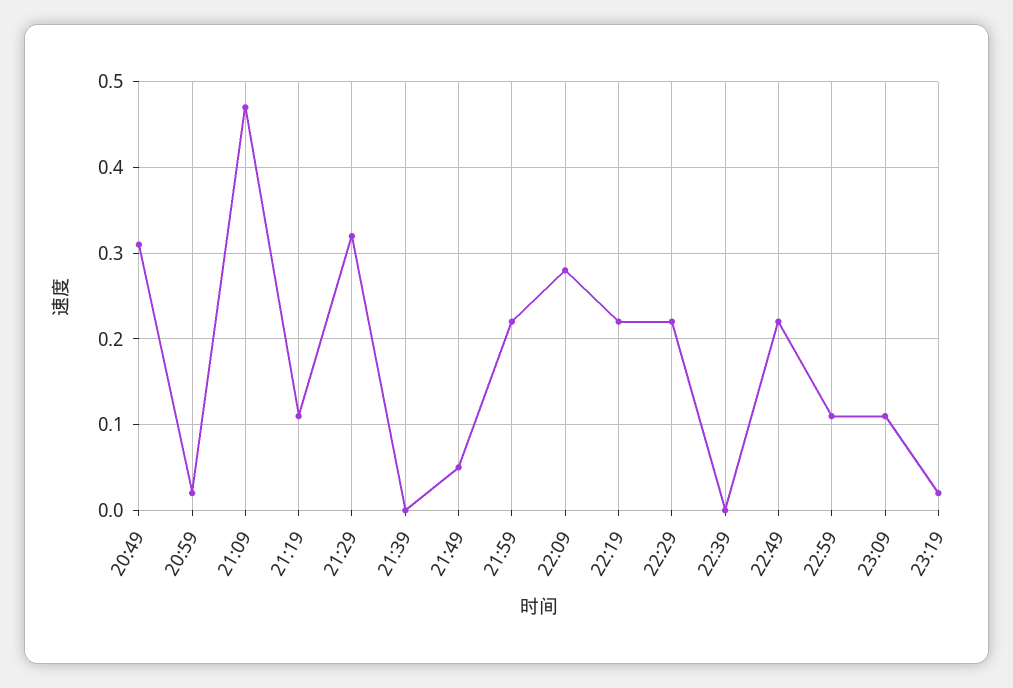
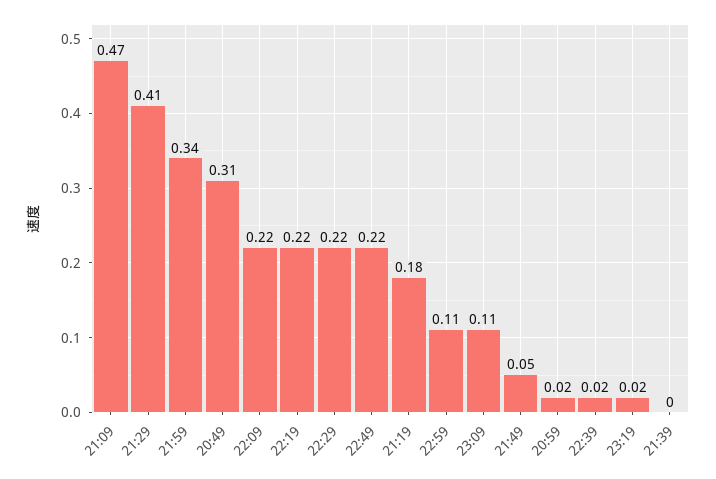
21:19: 0.11 -> 0.18
21:29: 0.32 -> 0.41
21:59: 0.22 -> 0.34
22:09: 0.28 -> 0.22
22:39: 0 -> 0.02

